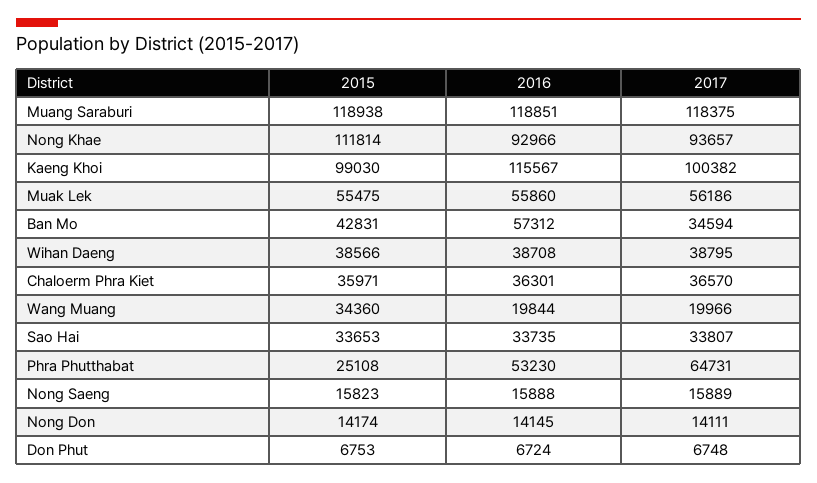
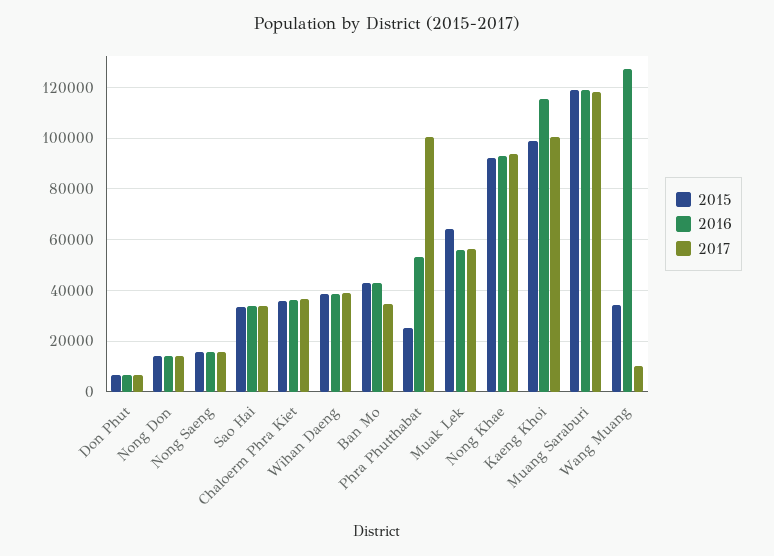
2015, Nong Khae: 111814 -> 92500
2015, Muak Lek: 55475 -> 65000
2016, Ban Mo: 57312 -> 42500
2016, Wang Muang: 19844 -> 127500
2017, Wang Muang: 19966 -> 10000
2017, Phra Phutthabat: 64731 -> 100000

